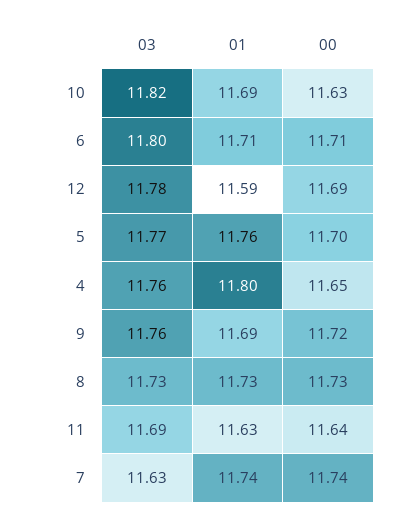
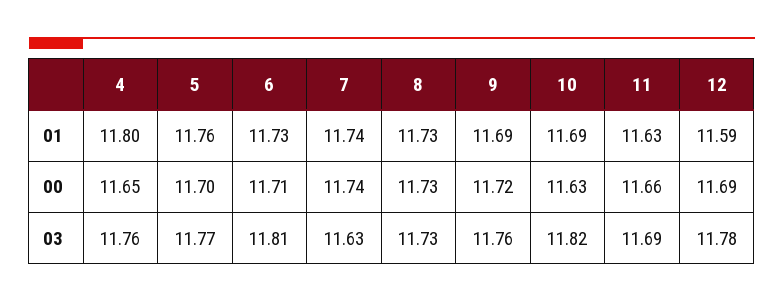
03, 6: 11.8 -> 11.81
01, 6: 11.71 -> 11.73
00, 11: 11.64 -> 11.66

